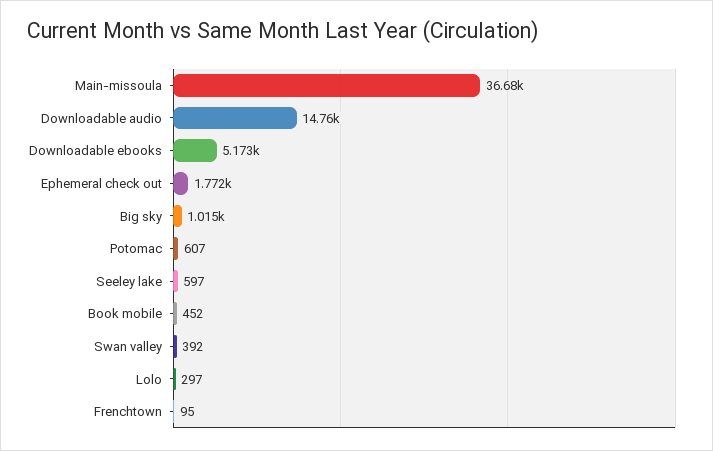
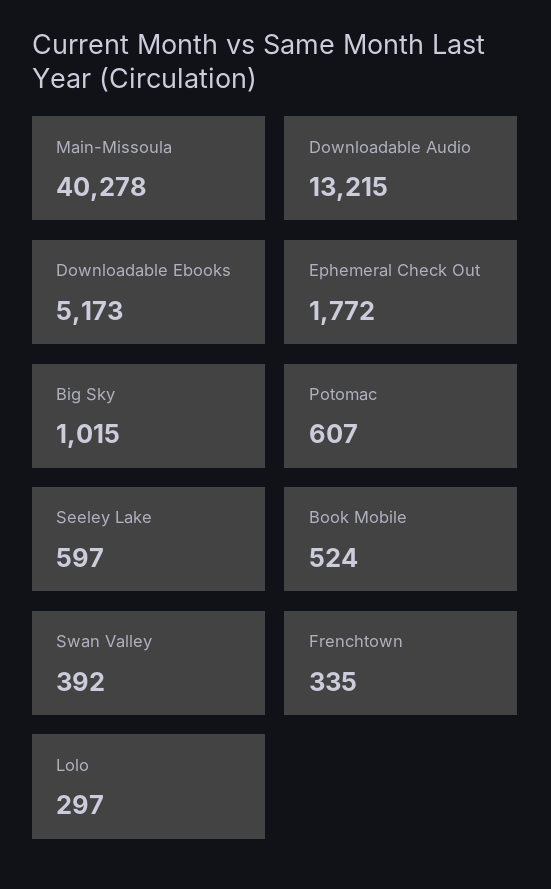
Main-missoula: 36680 -> 40278
Downloadable audio: 14760 -> 13215
Book mobile: 452 -> 524
Frenchtown: 95 -> 335

